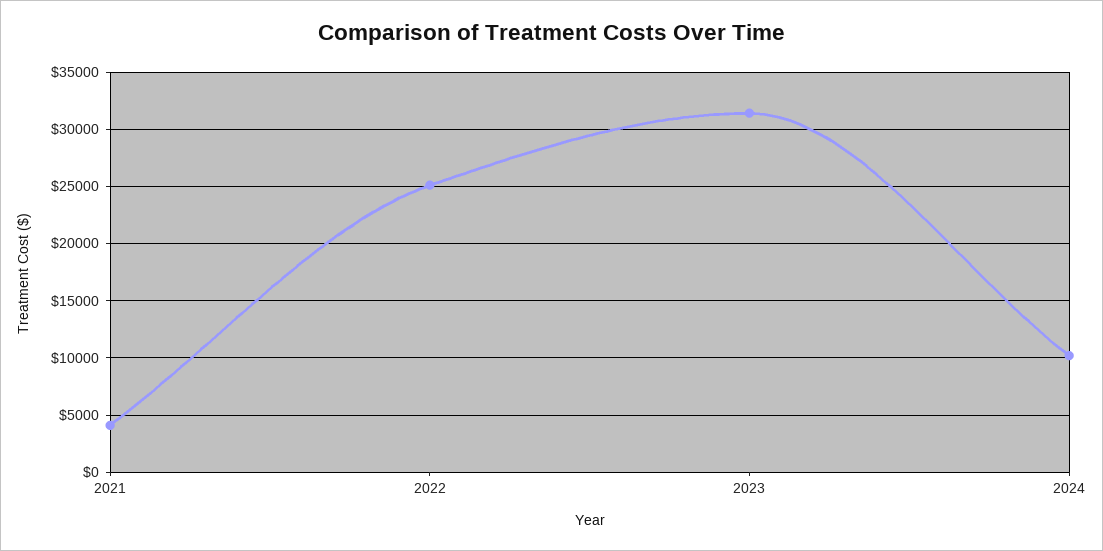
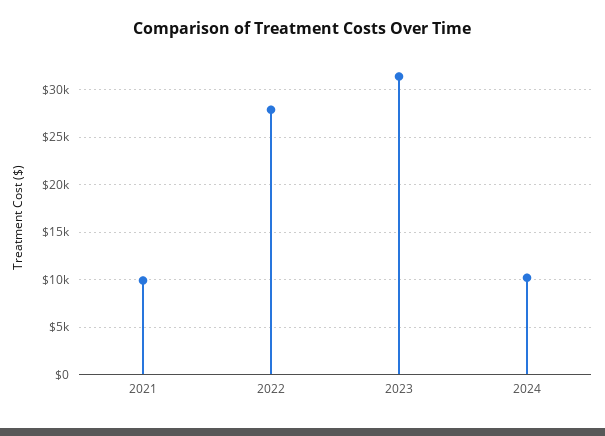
2021: 4000 -> 10000
2022: 25000 -> 28000

